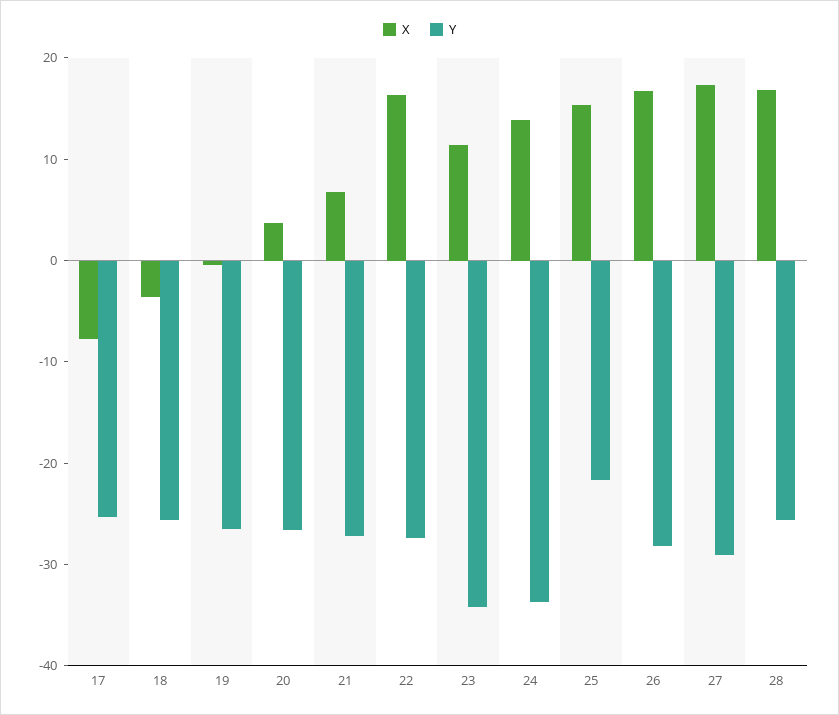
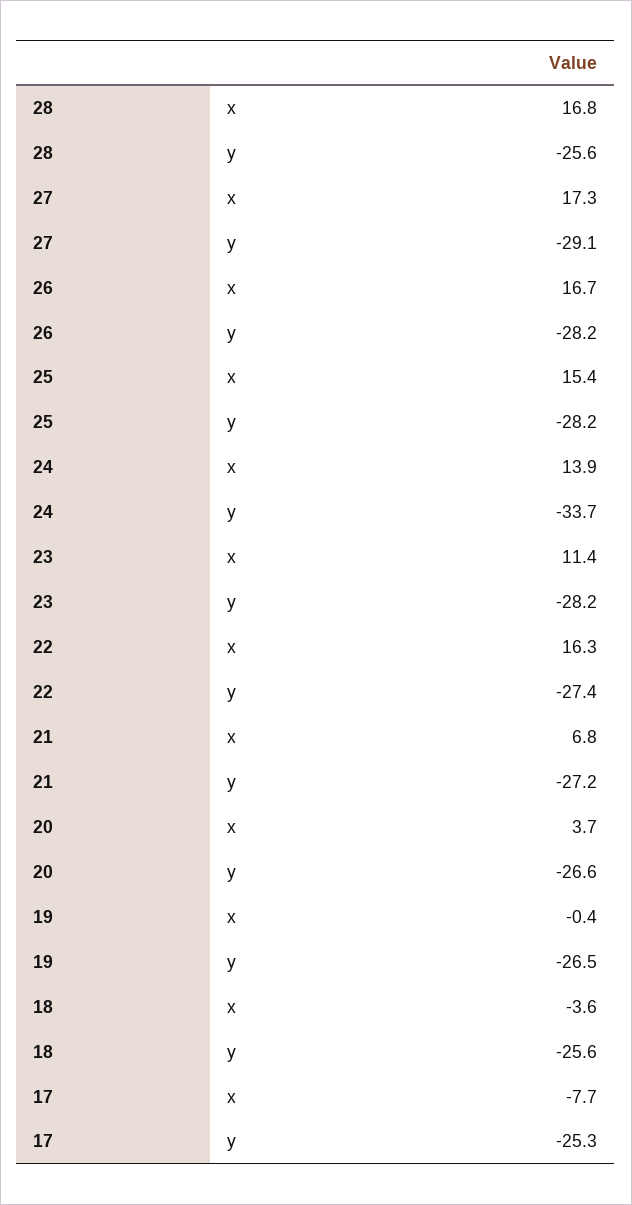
Y, 23: -34 -> -28.2
Y, 25: -22 -> -28.2

